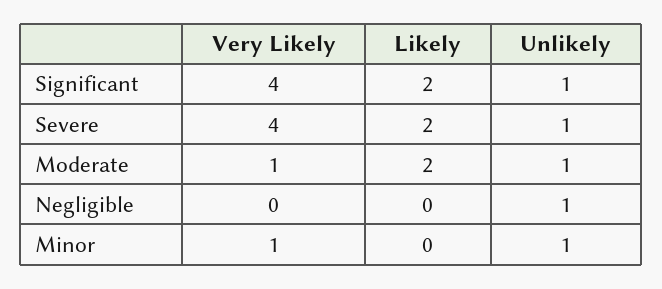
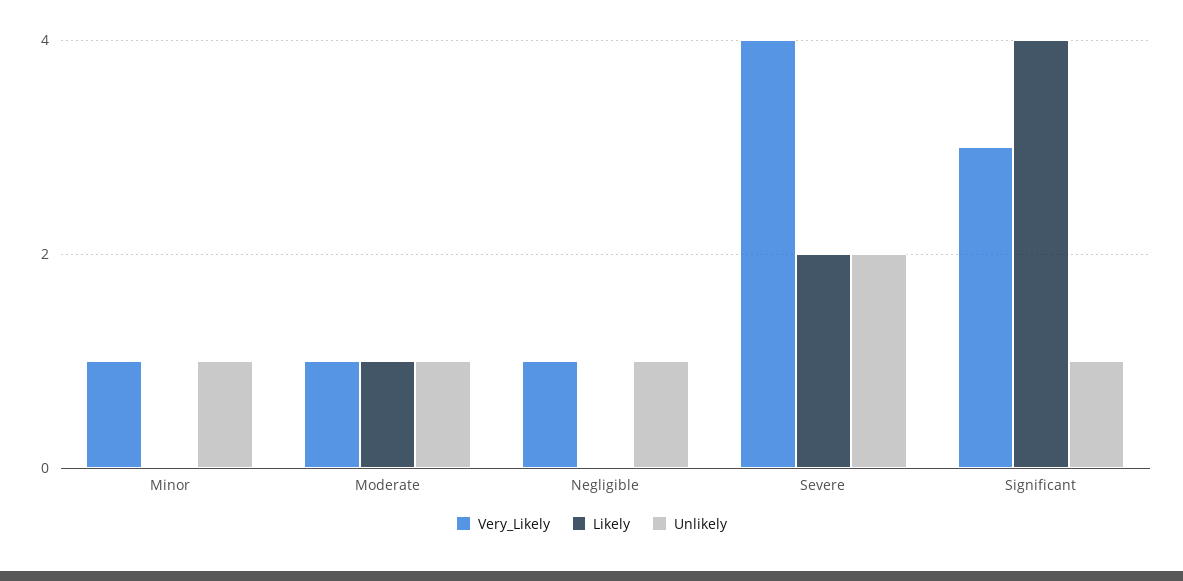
Very Likely, Significant: 4 -> 3
Likely, Significant: 2 -> 4
Unlikely, Severe: 1 -> 2
Likely, Moderate: 2 -> 1
Very Likely, Negligible: 0 -> 1

